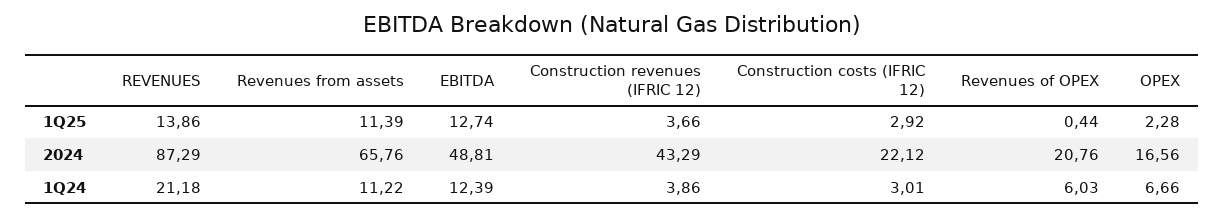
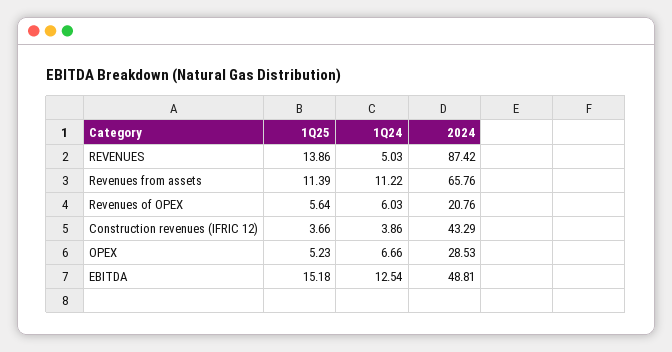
EBITDA, 1Q25: 12.74 -> 15.18
Construction costs (IFRIC 12), 1Q25: 2.92 -> none
Revenues of OPEX, 1Q25: 0.44 -> 5.64
OPEX, 1Q25: 2.28 -> 5.23
REVENUES, 2024: 87.29 -> 87.42
Construction costs (IFRIC 12), 2024: 22.12 -> none
OPEX, 2024: 16.56 -> 28.53
REVENUES, 1Q24: 21.18 -> 5.03
EBITDA, 1Q24: 12.39 -> 12.54
Construction costs (IFRIC 12), 1Q24: 3.01 -> none

